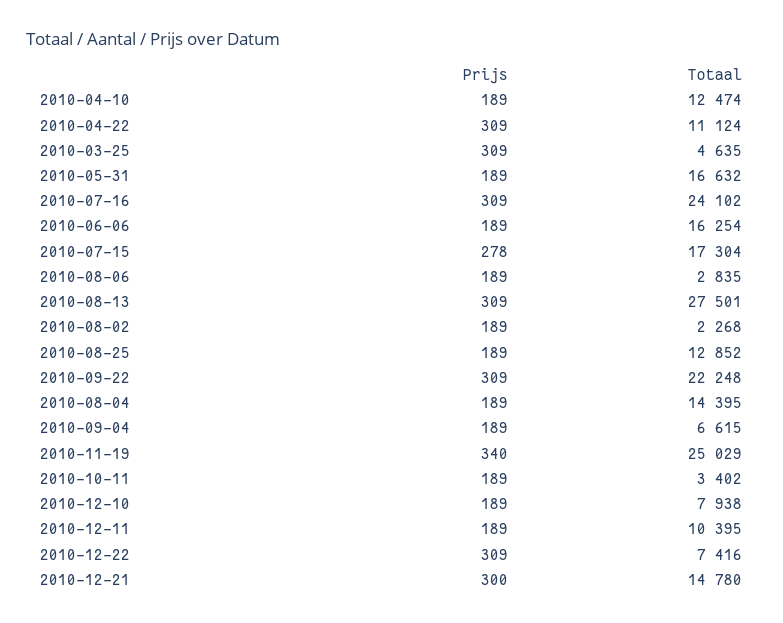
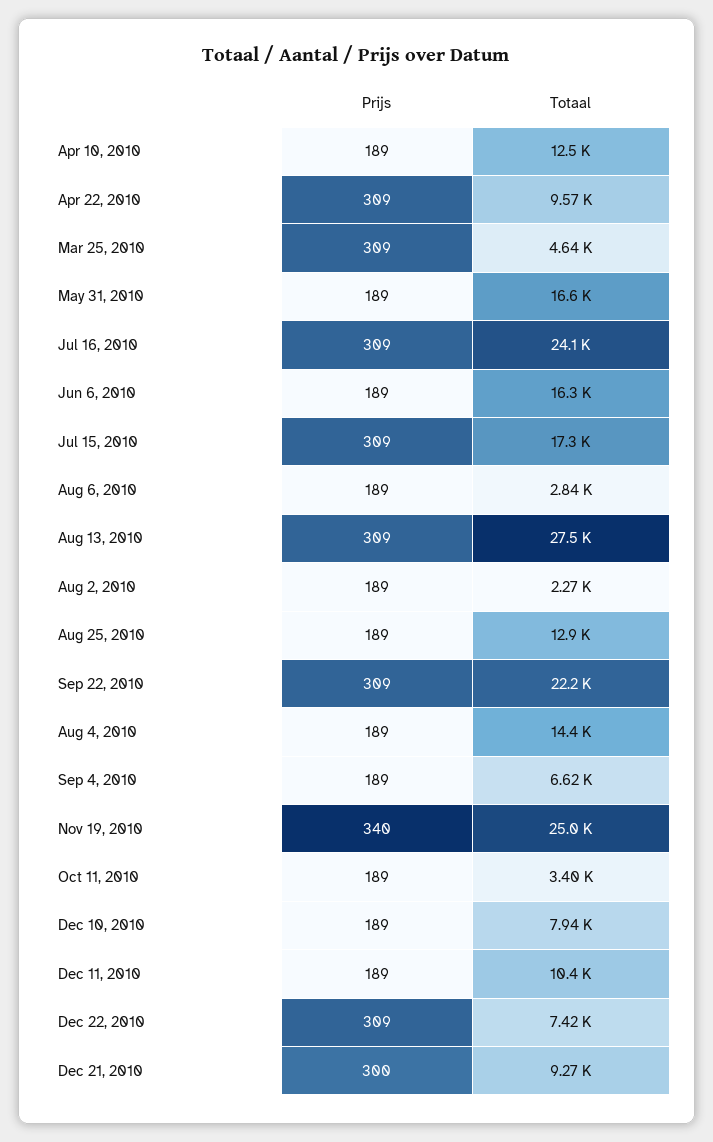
Totaal, 2010-04-22: 11124 -> 9570
Prijs, 2010-07-15: 278 -> 309
Totaal, 2010-12-21: 14780 -> 9270

